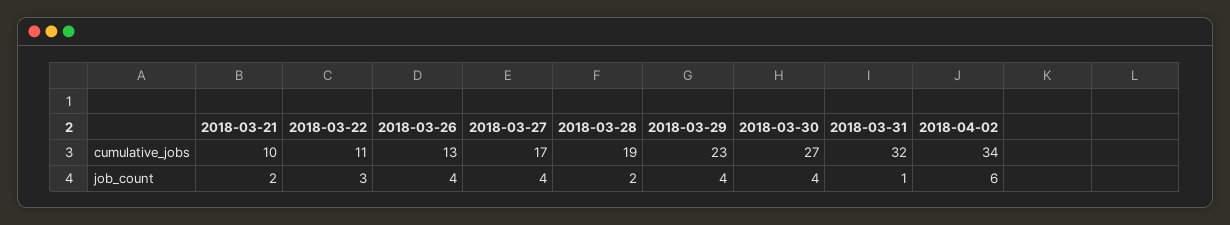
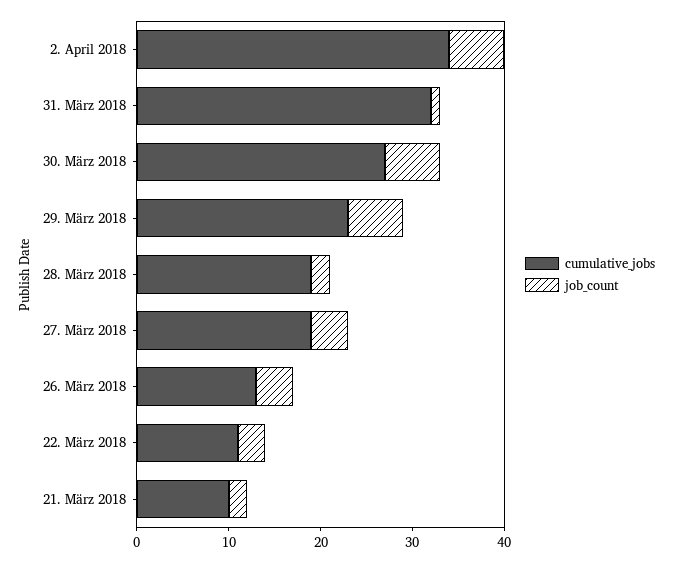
cumulative_jobs, 2018-03-27: 17 -> 19
job_count, 2018-03-29: 4 -> 6
job_count, 2018-03-30: 4 -> 6

